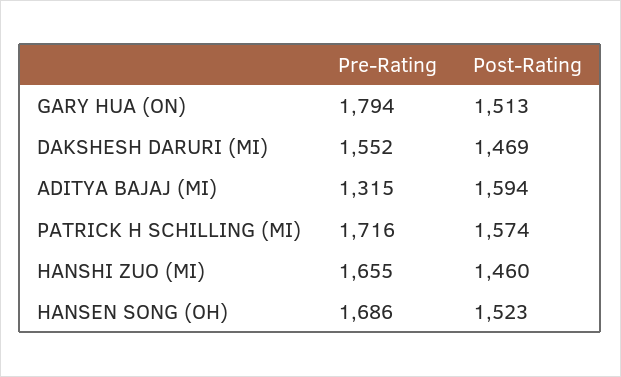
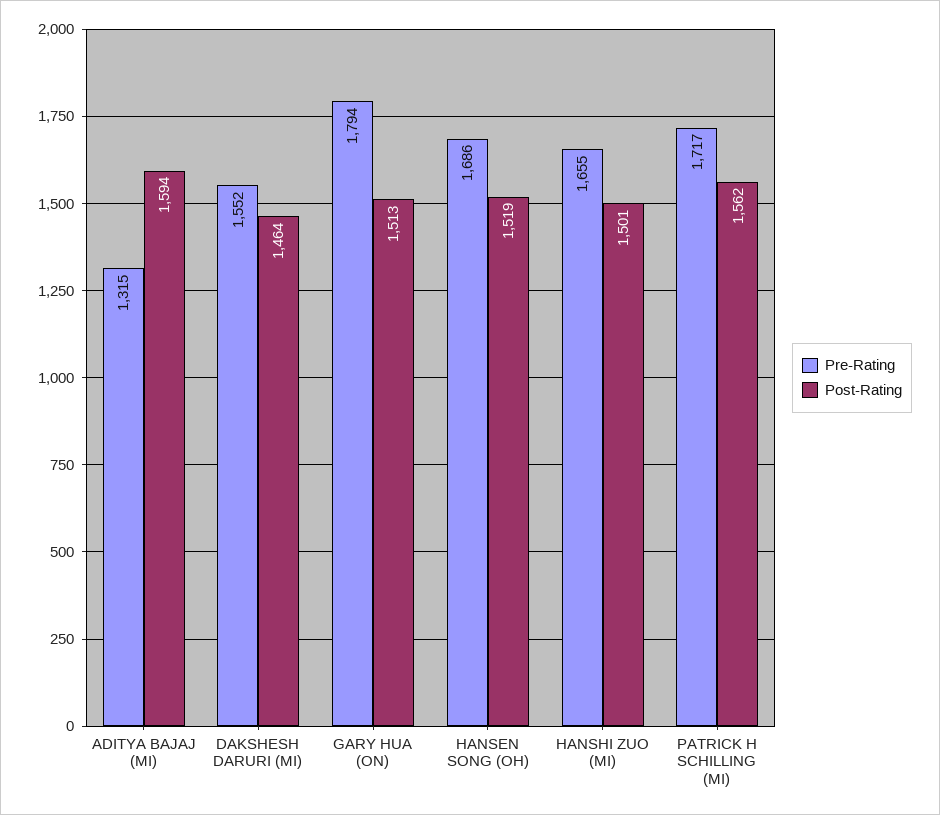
Post-Rating, DAKSHESH DARURI (MI): 1469 -> 1464
Pre-Rating, PATRICK H SCHILLING (MI): 1716 -> 1717
Post-Rating, PATRICK H SCHILLING (MI): 1574 -> 1562
Post-Rating, HANSHI ZUO (MI): 1460 -> 1501
Post-Rating, HANSEN SONG (OH): 1523 -> 1519

